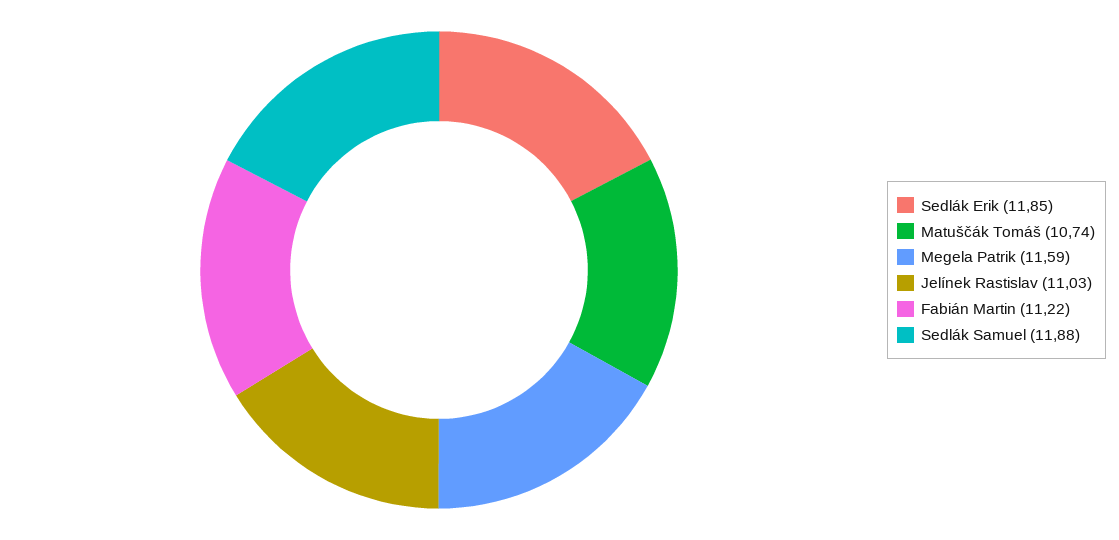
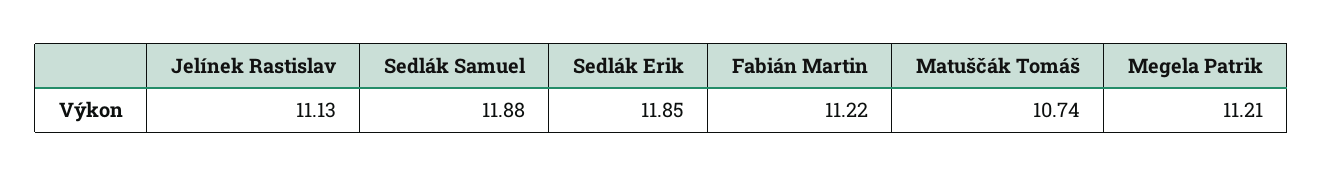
Megela Patrik: 11.59 -> 11.21
Jelínek Rastislav: 11.03 -> 11.13

